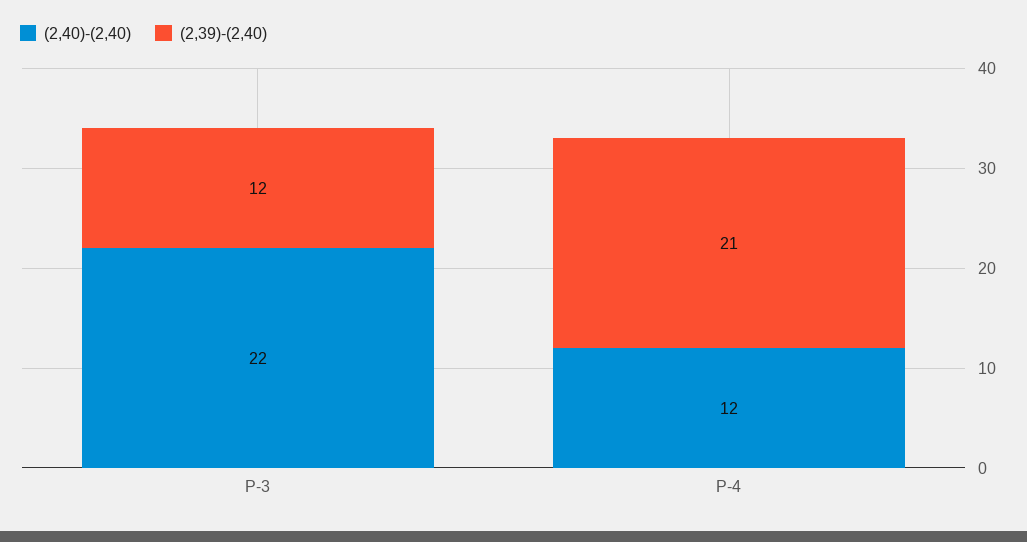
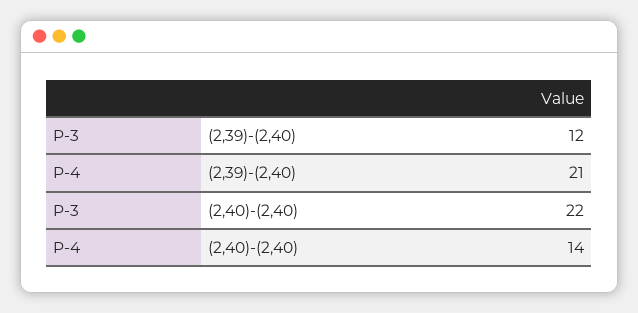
(2,40)-(2,40), P-4: 12 -> 14

